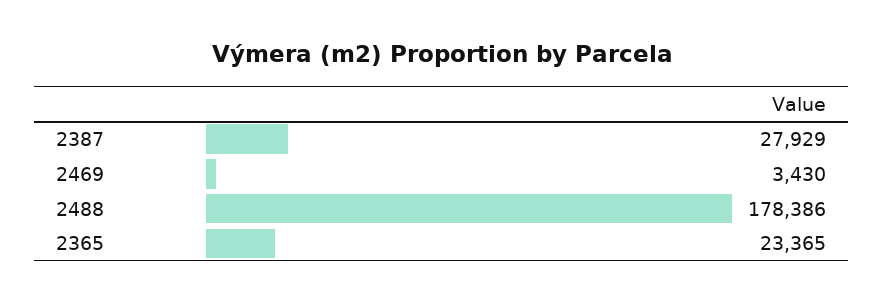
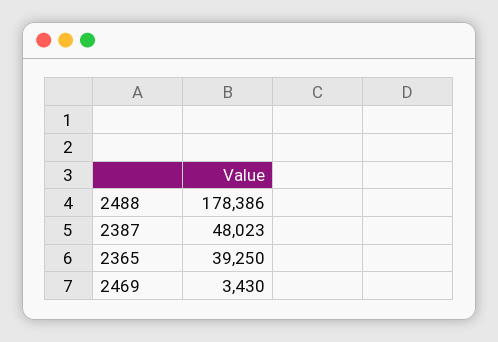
2387: 27929 -> 48023
2365: 23365 -> 39250

